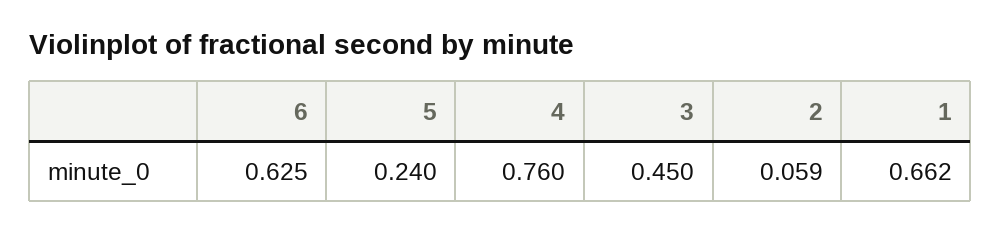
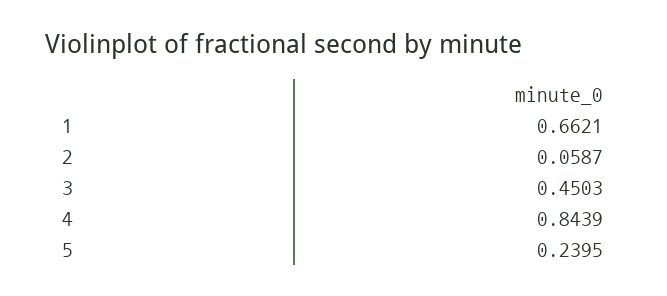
6: 0.625 -> none
4: 0.76 -> 0.8439

